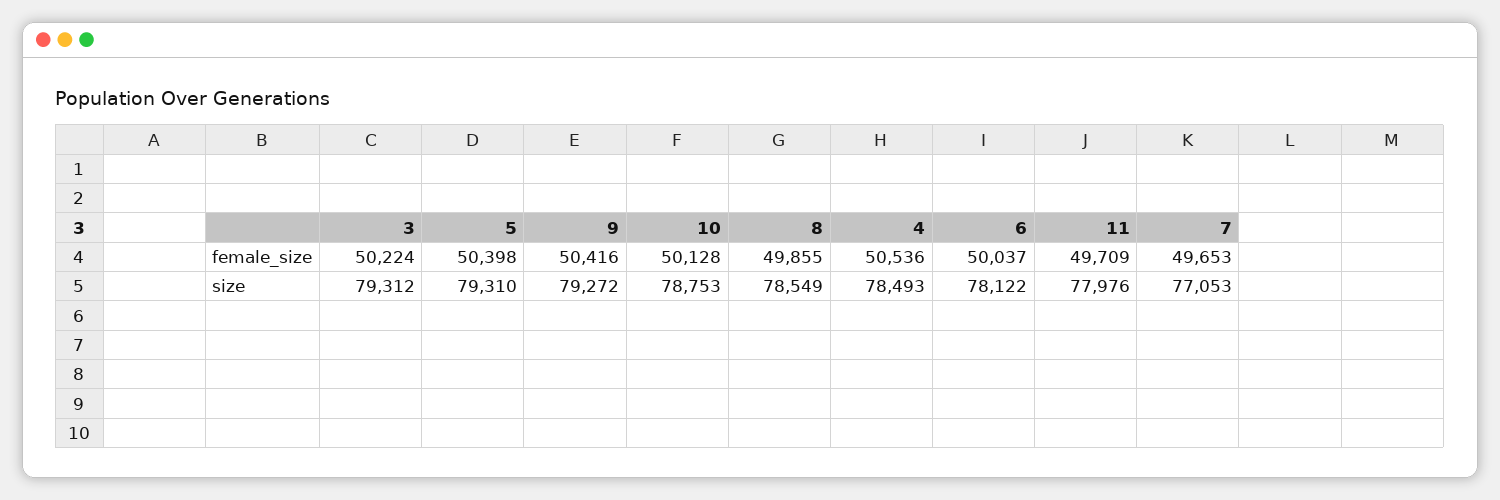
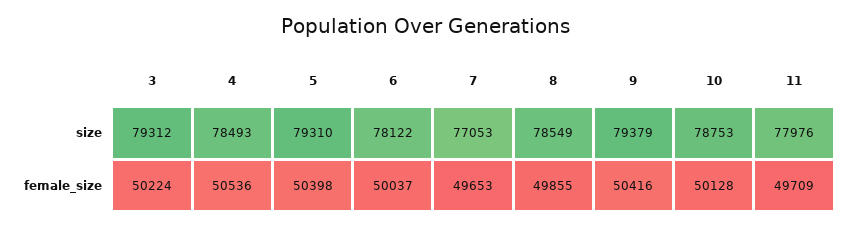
9, size: 79272 -> 79379

